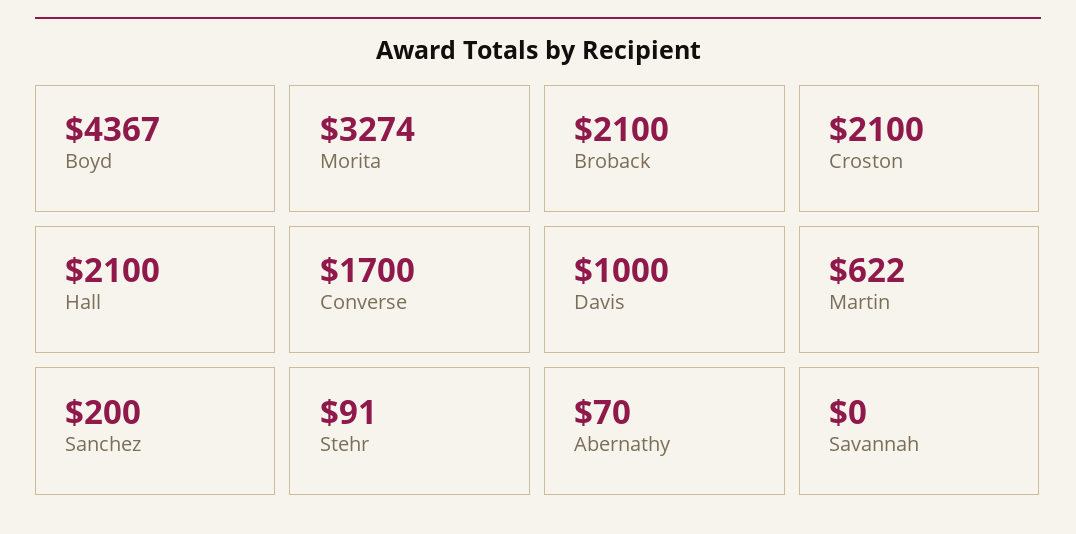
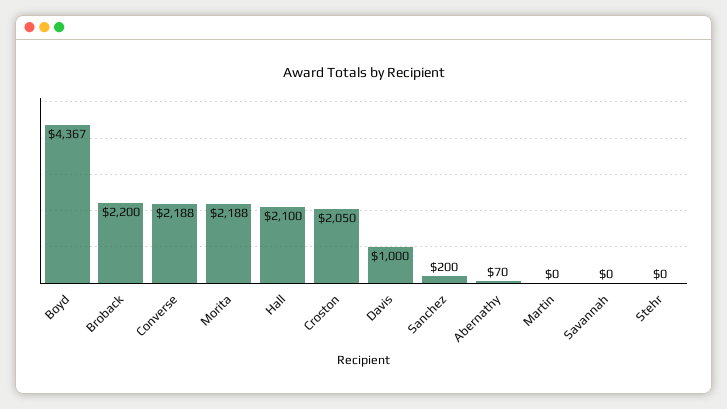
Morita: 3274 -> 2188
Broback: 2100 -> 2200
Croston: 2100 -> 2050
Converse: 1700 -> 2188
Martin: 622 -> 0
Stehr: 91 -> 0

